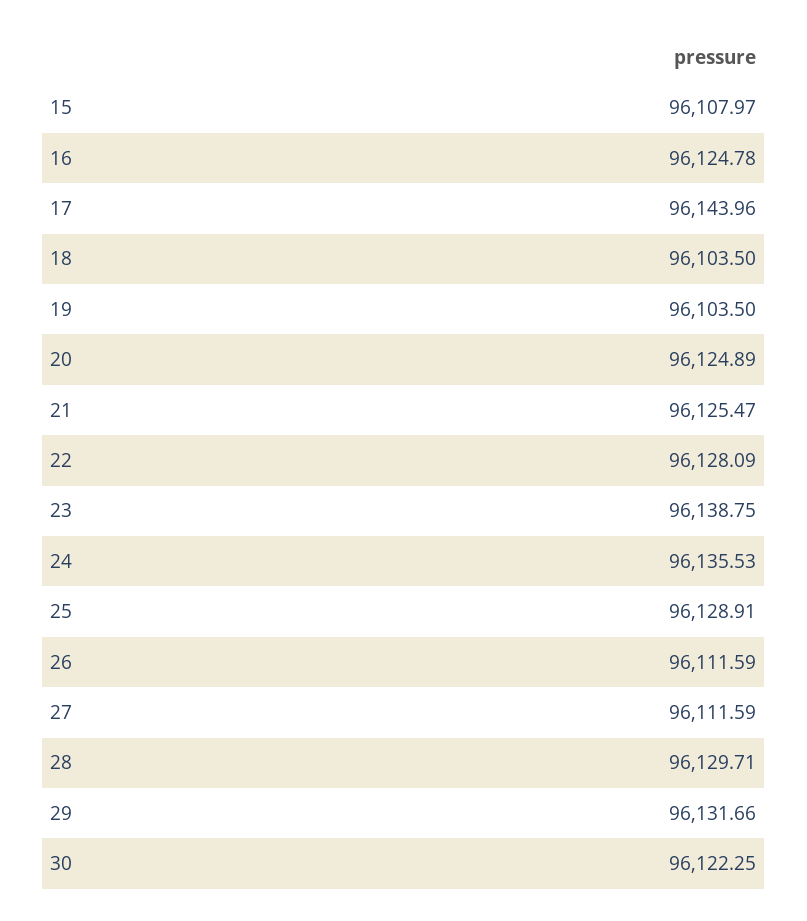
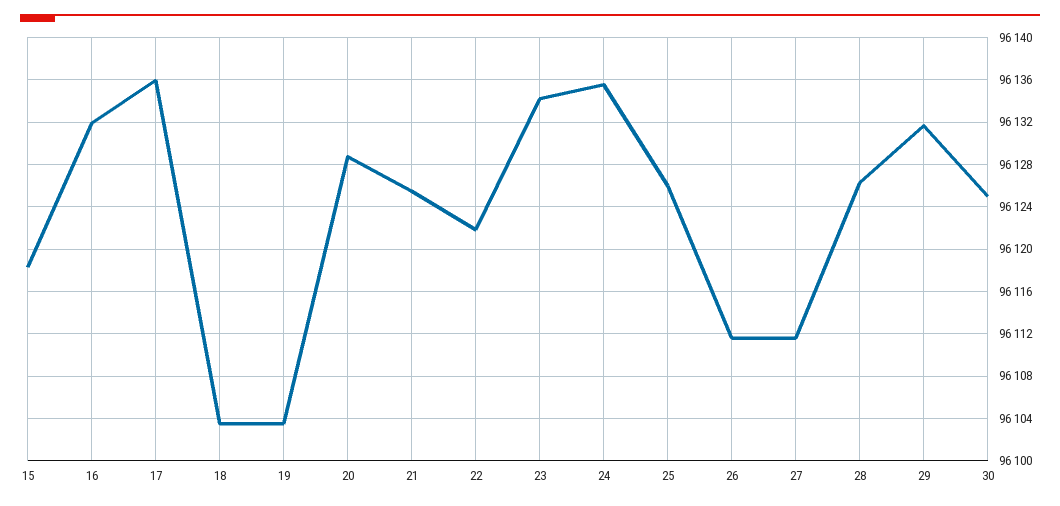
15: 96107.97 -> 96118
16: 96124.78 -> 96132
17: 96143.96 -> 96136
20: 96124.89 -> 96129
22: 96128.09 -> 96122
23: 96138.75 -> 96134
25: 96128.91 -> 96126
28: 96129.71 -> 96126
30: 96122.25 -> 96125

